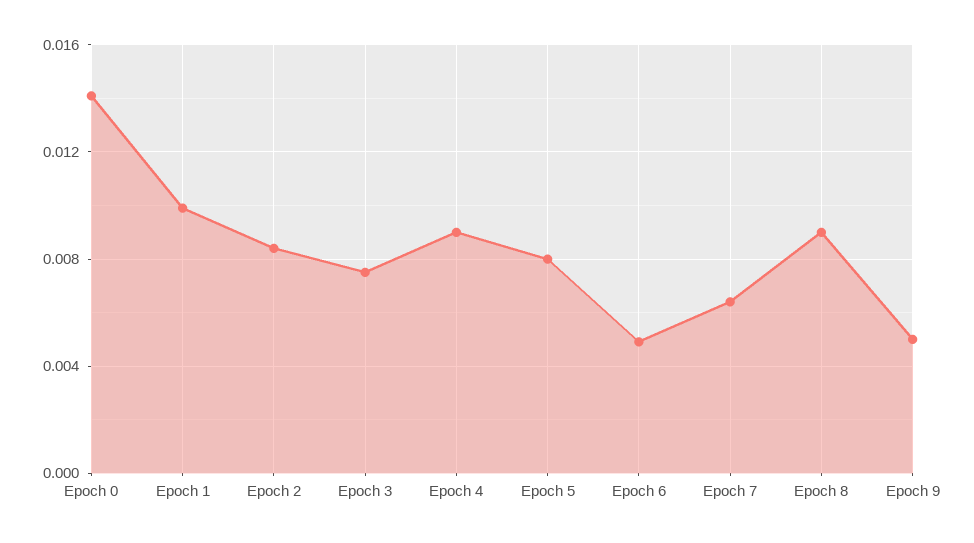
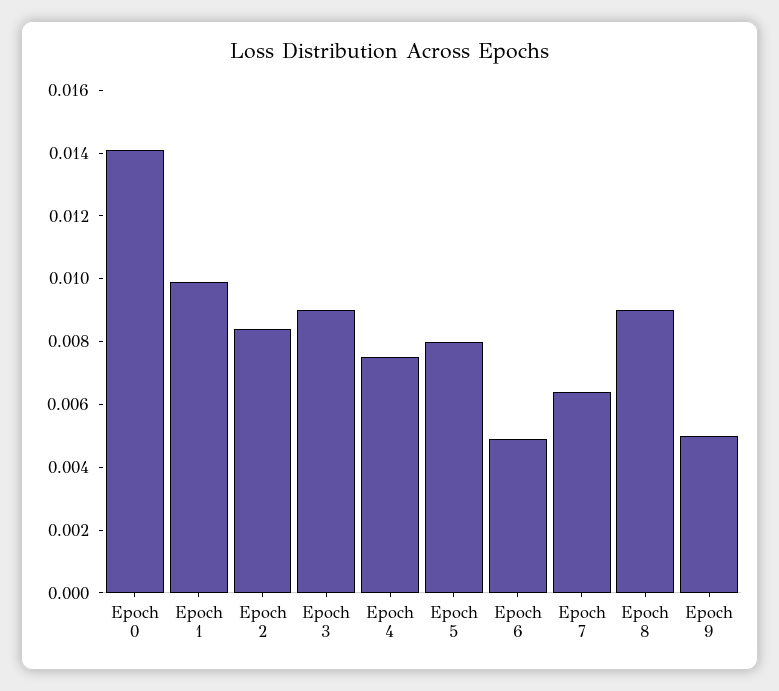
Epoch 3: 0.0075 -> 0.009
Epoch 4: 0.009 -> 0.0075

